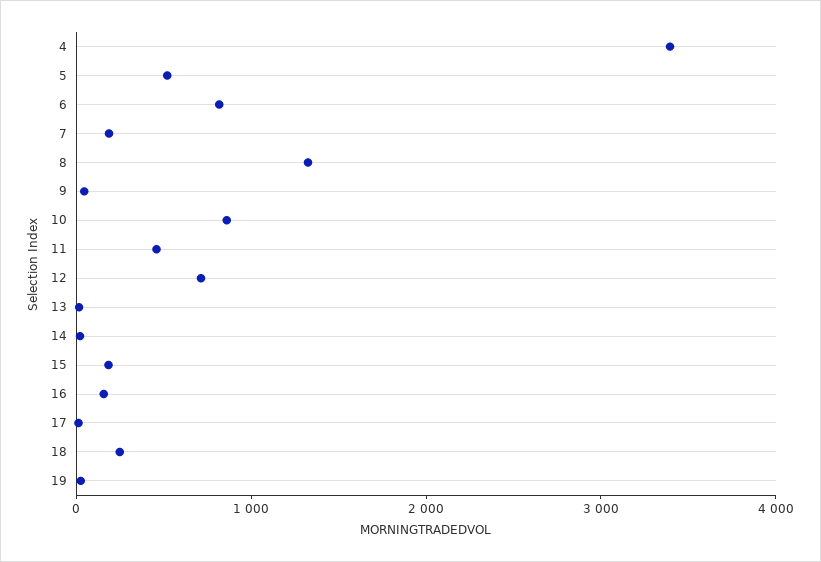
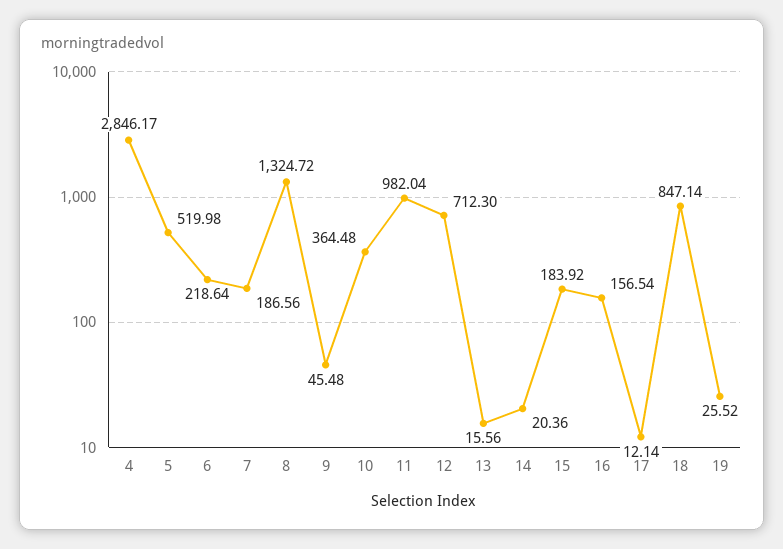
4: 3400 -> 2846.17
6: 800 -> 218.64
10: 800 -> 364.48
11: 400 -> 982.04
18: 200 -> 847.14

